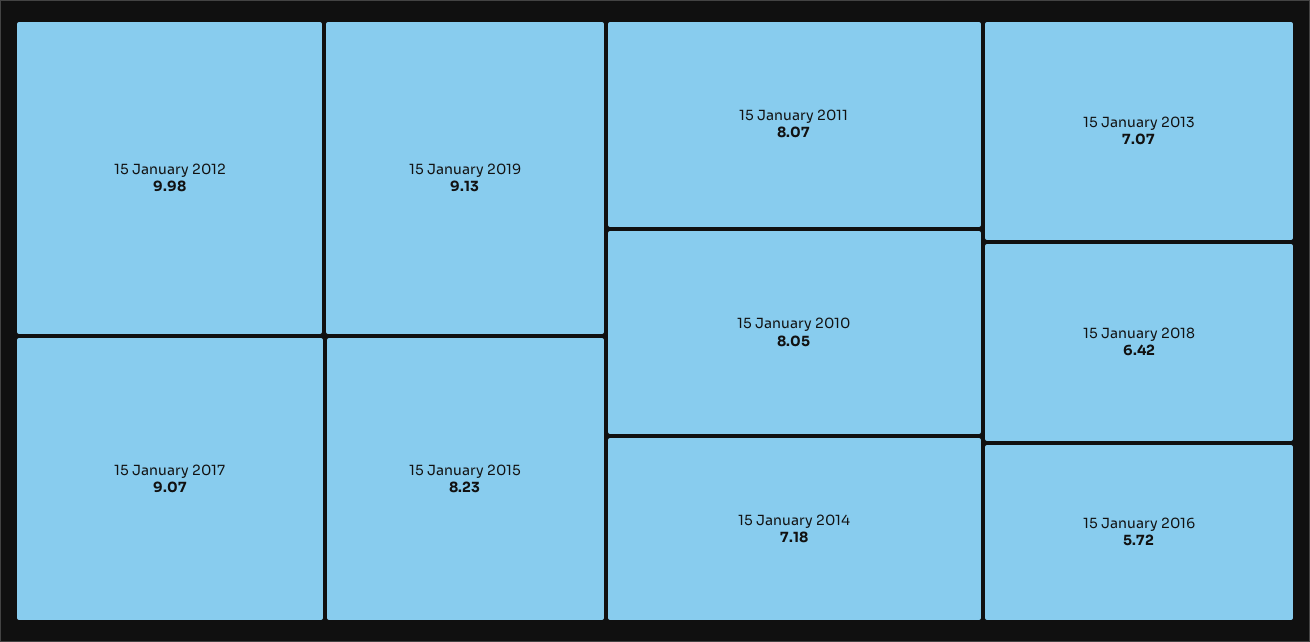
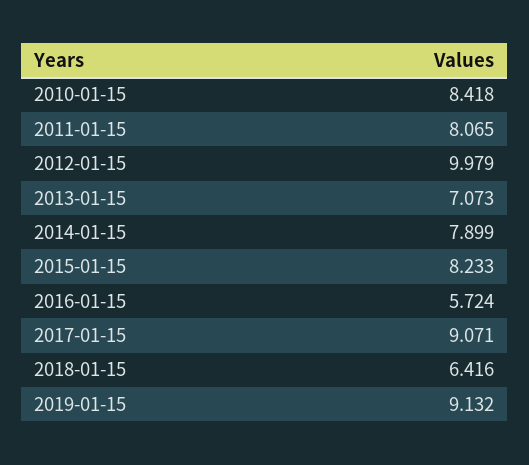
15 January 2010: 8.05 -> 8.418
15 January 2014: 7.18 -> 7.899

